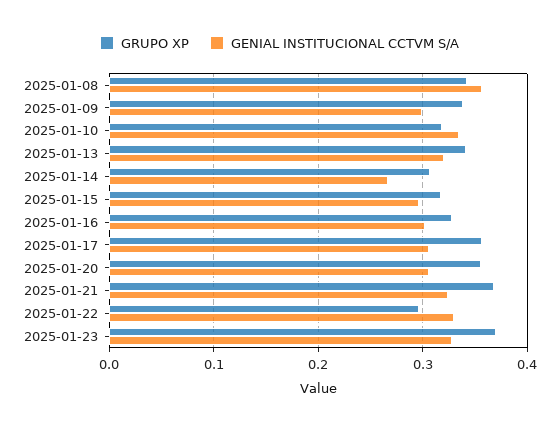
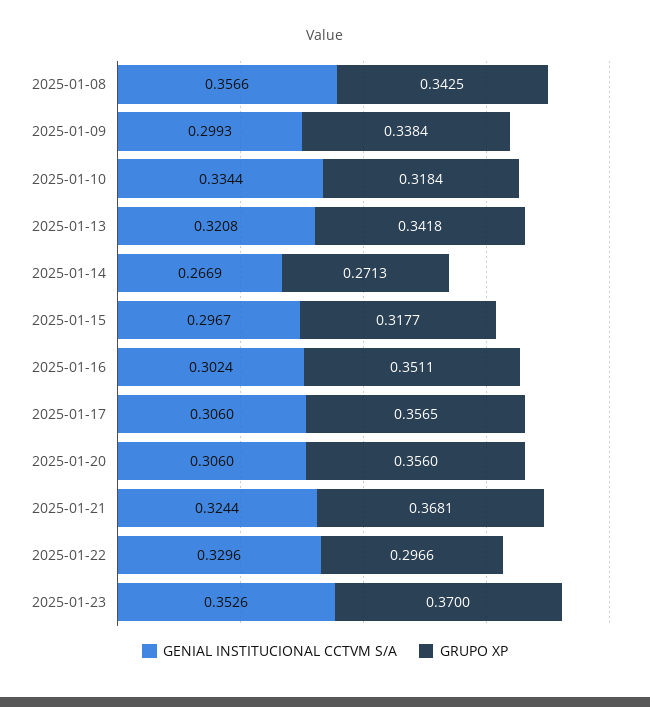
GRUPO XP, 2025-01-14: 0.31 -> 0.2713
GRUPO XP, 2025-01-16: 0.33 -> 0.3511
GENIAL INSTITUCIONAL CCTVM S/A, 2025-01-23: 0.33 -> 0.3526

